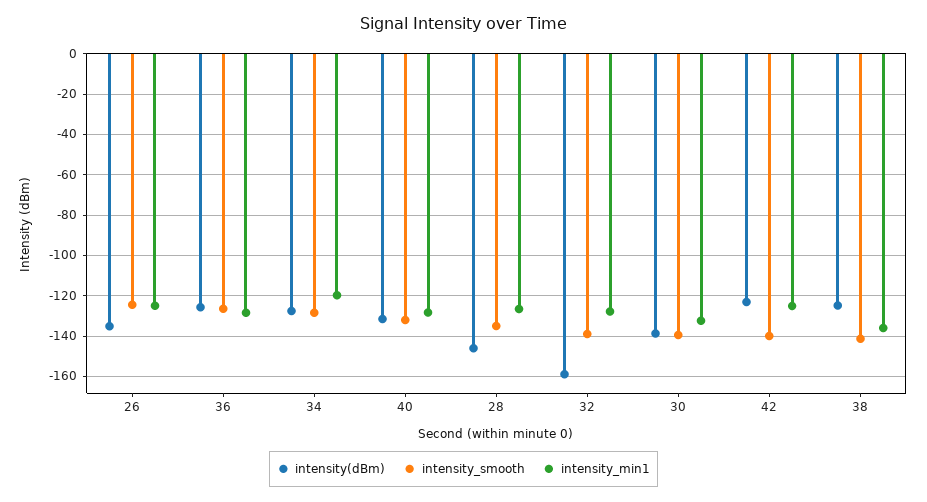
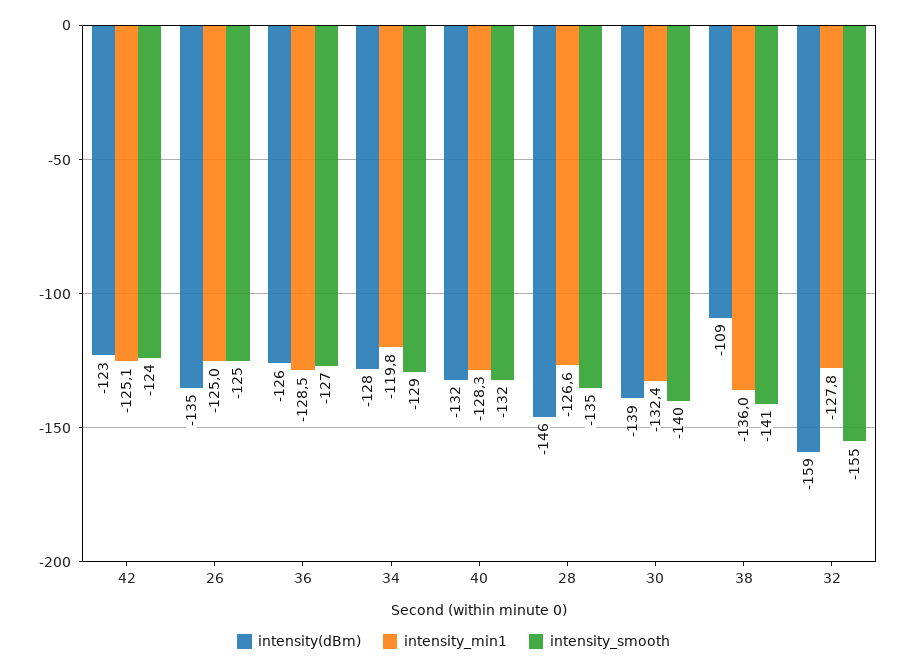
intensity_smooth, 32: -140 -> -155
intensity_smooth, 42: -140 -> -124
intensity(dBm), 38: -125 -> -109

